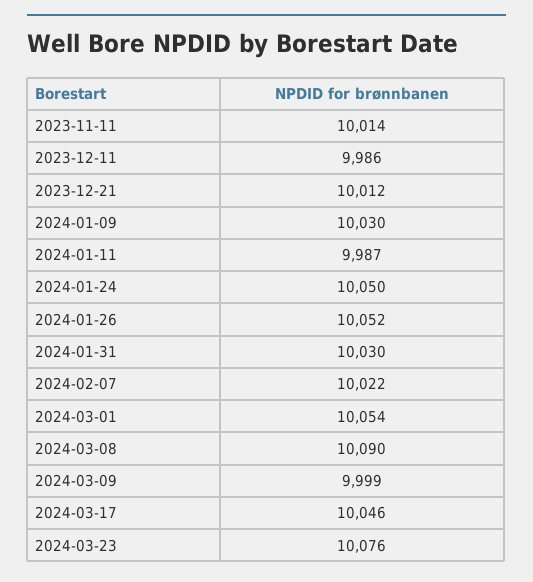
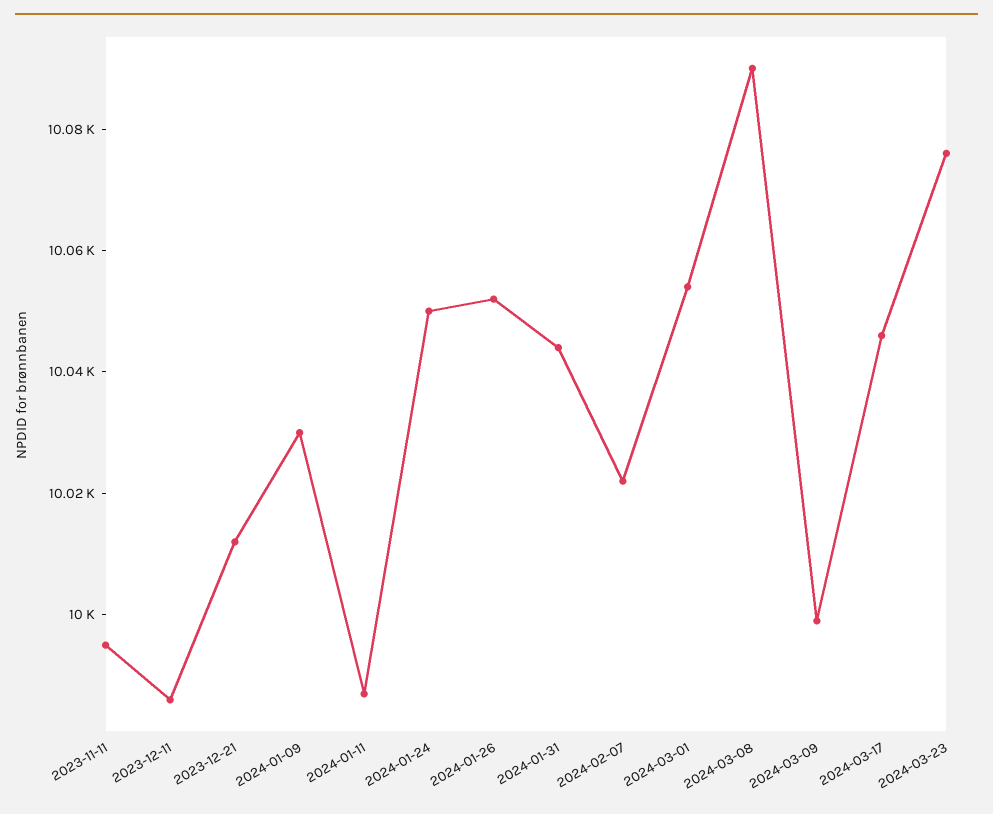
2023-11-11: 10014 -> 9995
2024-01-31: 10030 -> 10045

